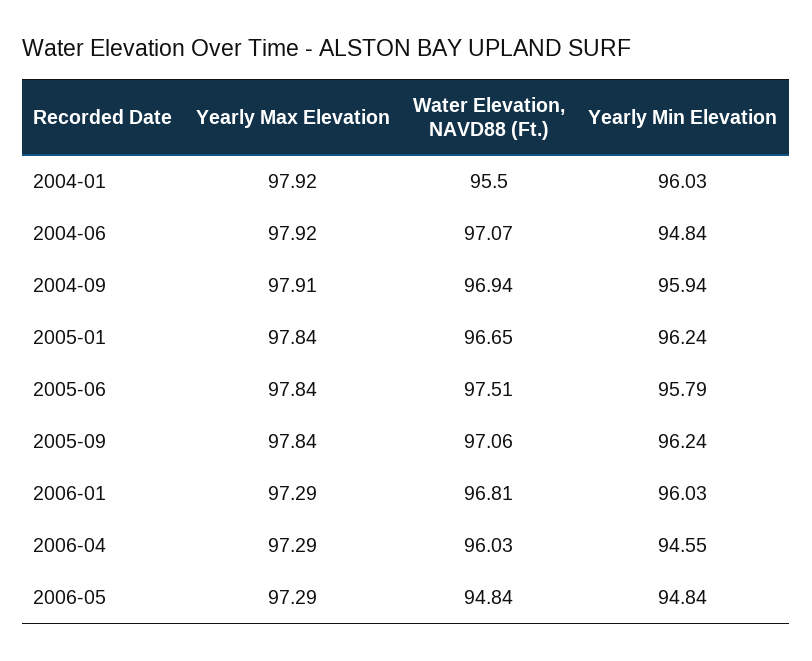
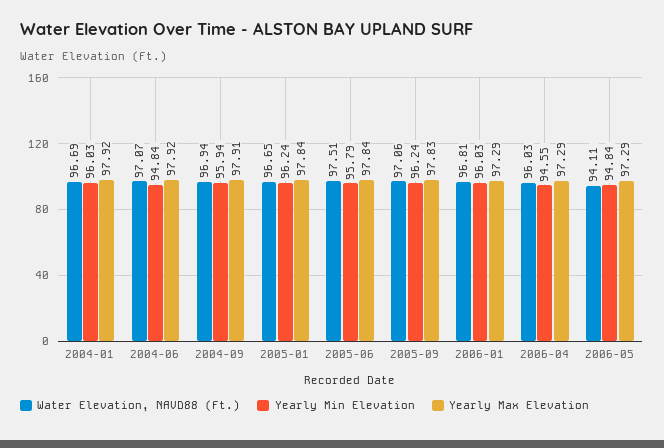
Water Elevation, NAVD88 (Ft.), 2004-01: 95.5 -> 96.69
Yearly Max Elevation, 2005-09: 97.84 -> 97.83
Water Elevation, NAVD88 (Ft.), 2006-05: 94.84 -> 94.11

